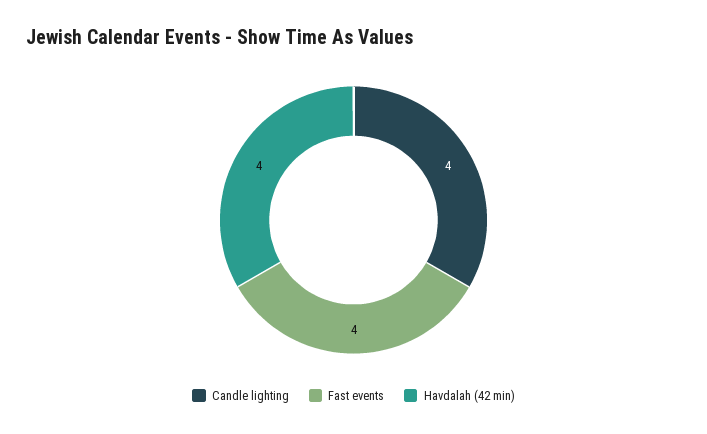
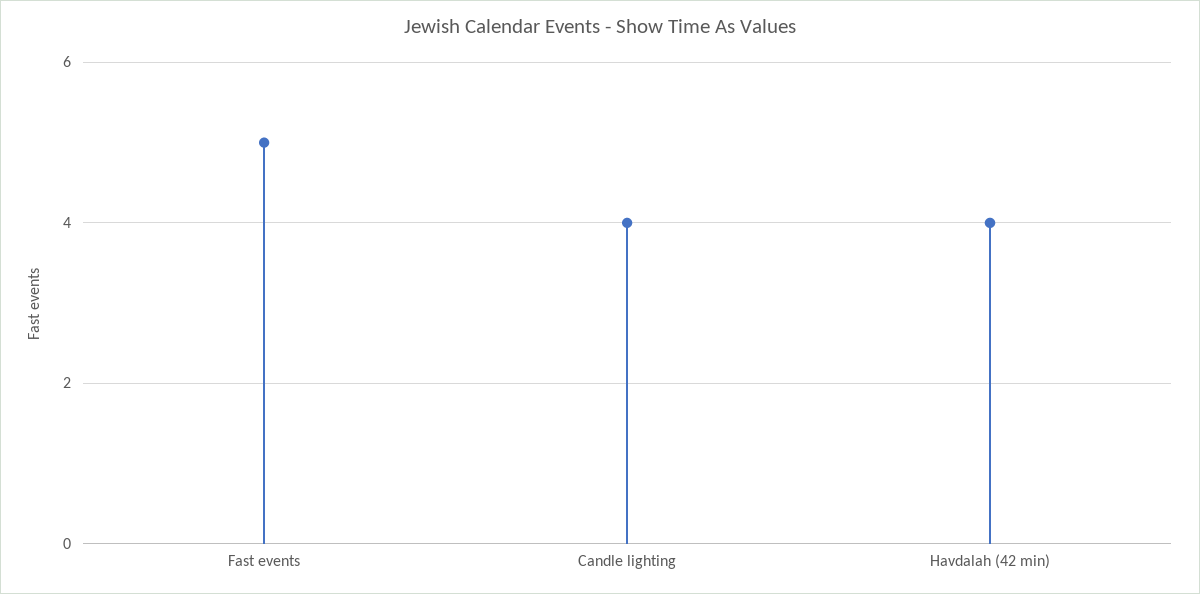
Fast events: 4 -> 5

